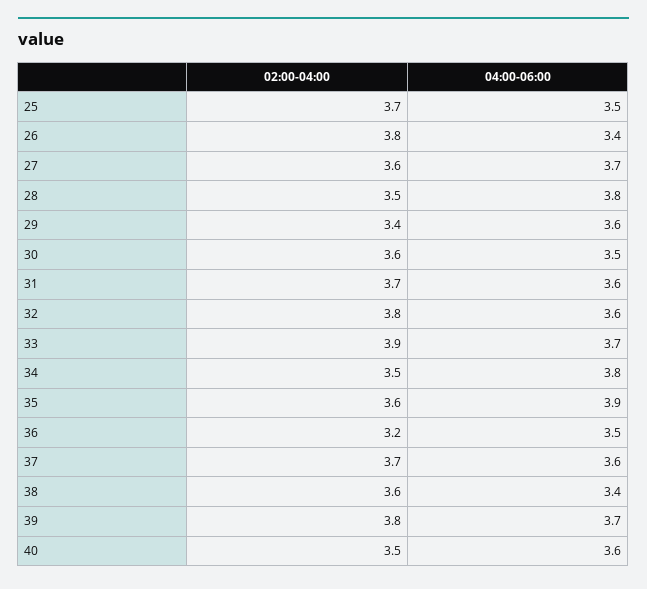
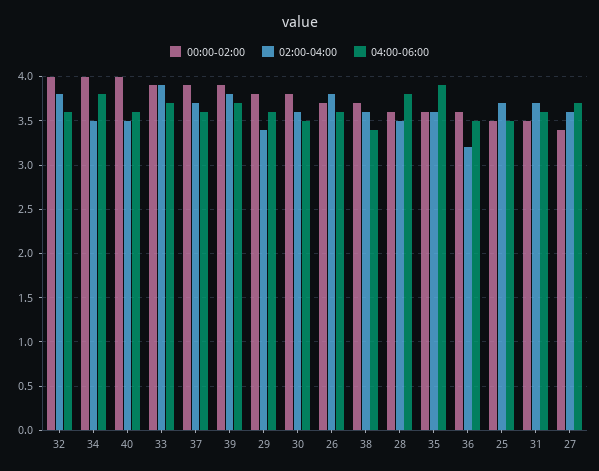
04:00-06:00, 26: 3.4 -> 3.6
00:00-02:00, 32: none -> 4
00:00-02:00, 34: none -> 4
00:00-02:00, 40: none -> 4
00:00-02:00, 33: none -> 3.9
00:00-02:00, 37: none -> 3.9
00:00-02:00, 39: none -> 3.9
00:00-02:00, 29: none -> 3.8
00:00-02:00, 30: none -> 3.8
00:00-02:00, 26: none -> 3.7
00:00-02:00, 38: none -> 3.7
00:00-02:00, 28: none -> 3.6
00:00-02:00, 35: none -> 3.6
00:00-02:00, 36: none -> 3.6
00:00-02:00, 25: none -> 3.5
00:00-02:00, 31: none -> 3.5
00:00-02:00, 27: none -> 3.4

